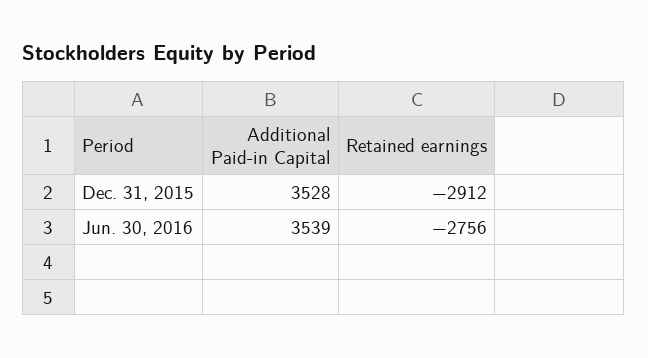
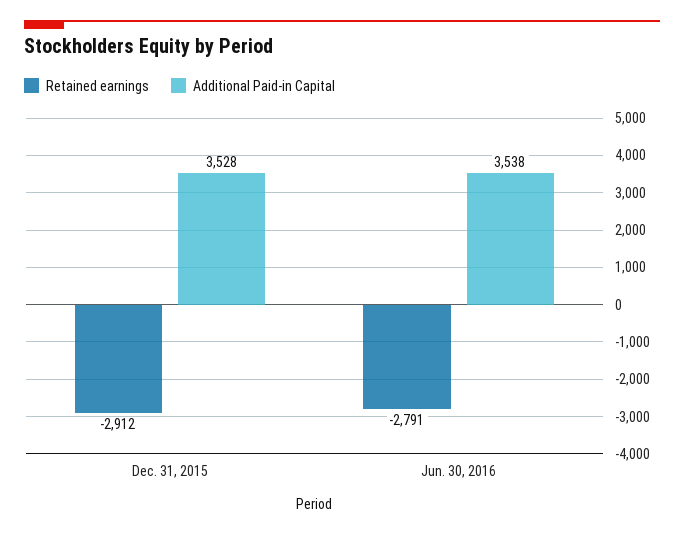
Additional Paid-in Capital, Jun. 30, 2016: 3539 -> 3538
Retained earnings, Jun. 30, 2016: -2756 -> -2791

